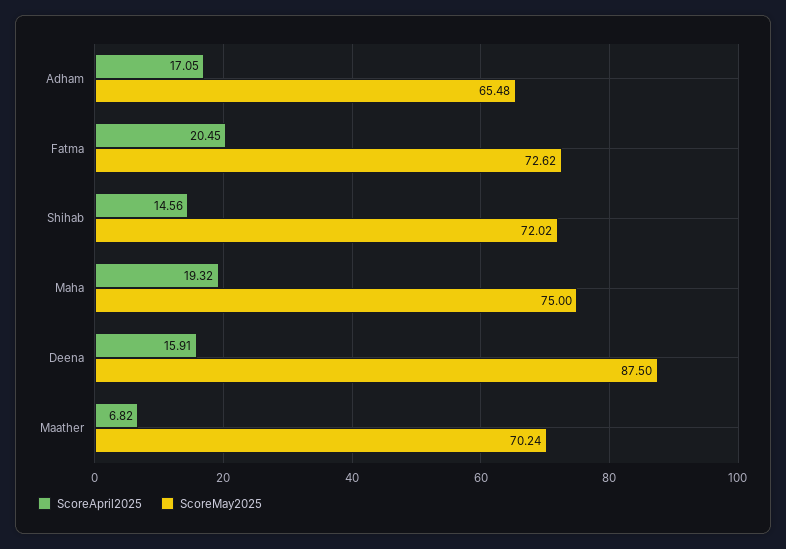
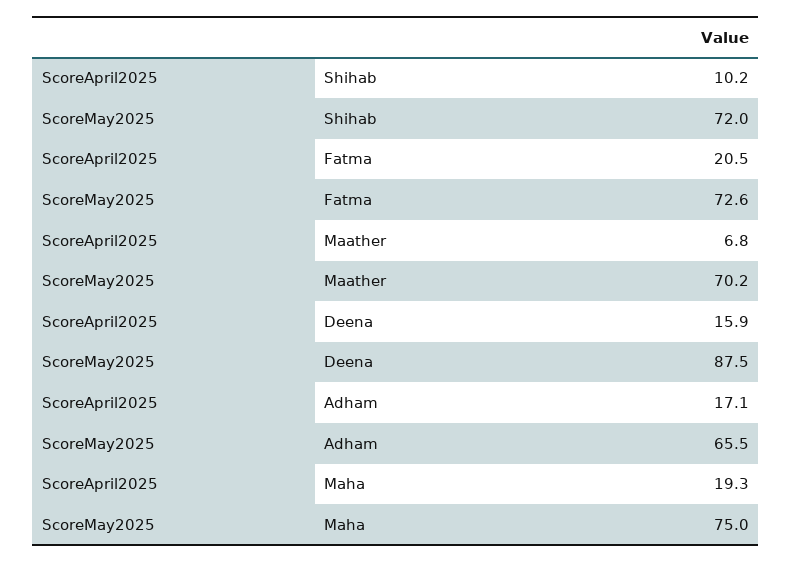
ScoreApril2025, Shihab: 14.56 -> 10.2

